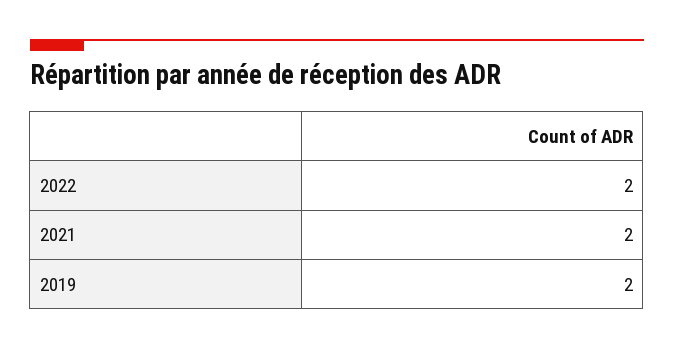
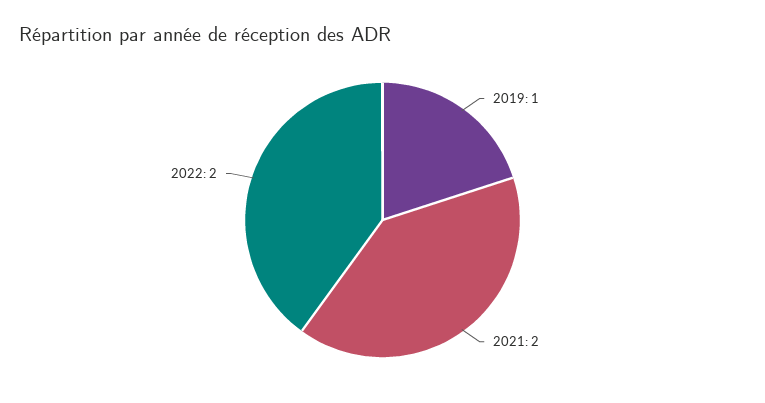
2019: 2 -> 1

